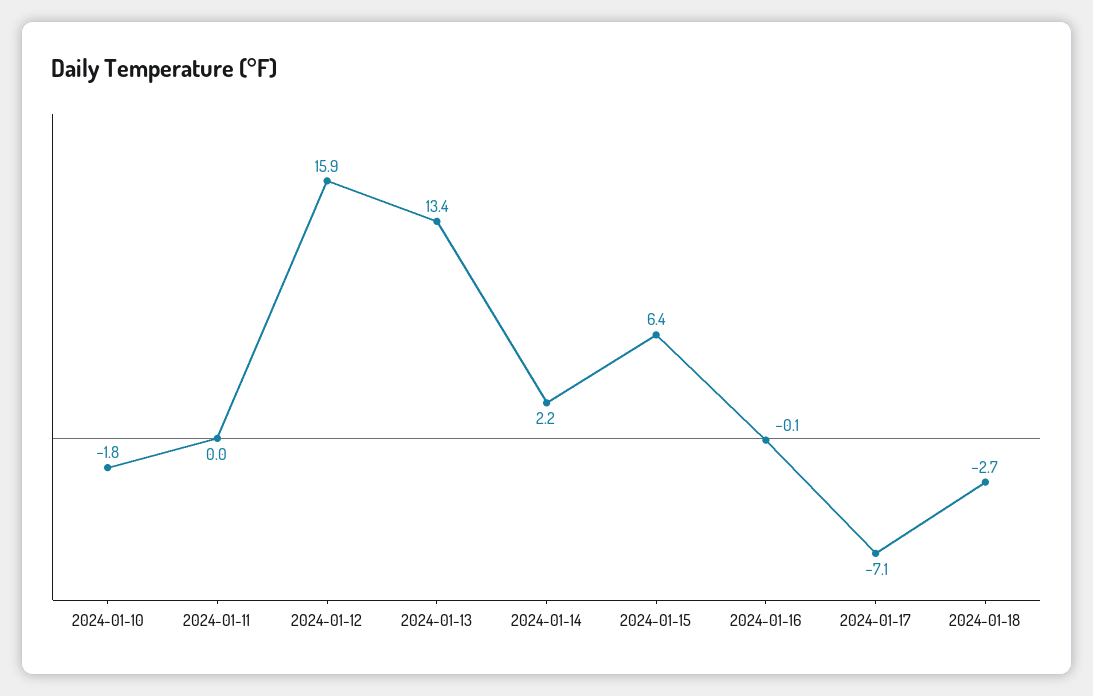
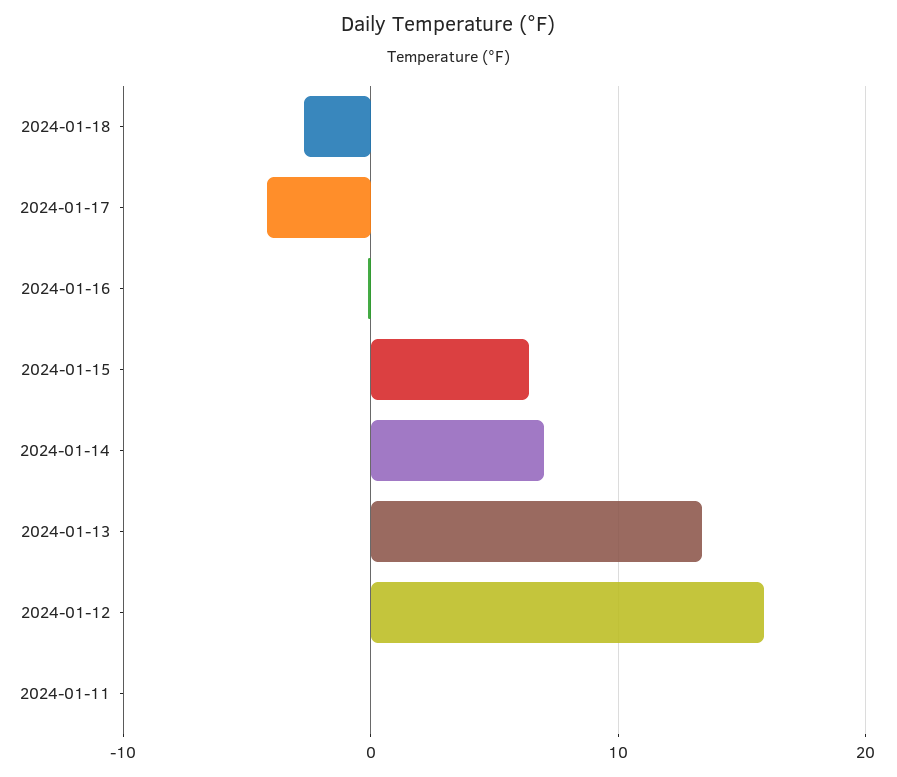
2024-01-10: -1.8 -> none
2024-01-14: 2.2 -> 7
2024-01-17: -7.1 -> -4

